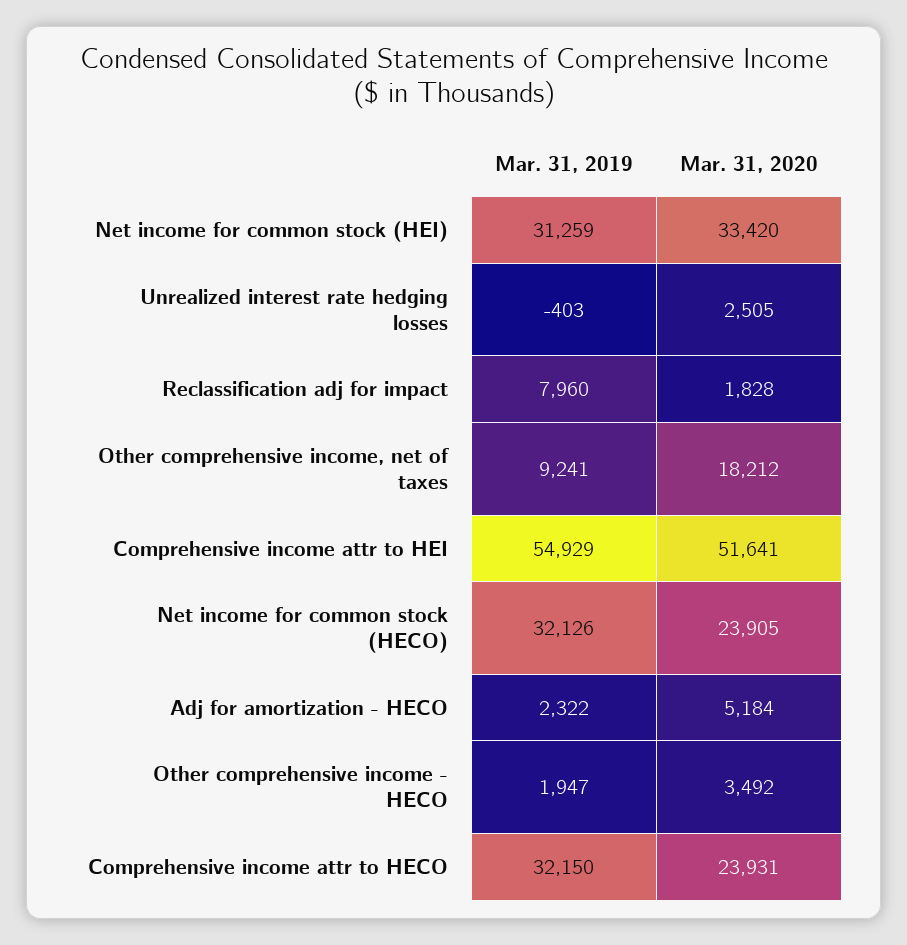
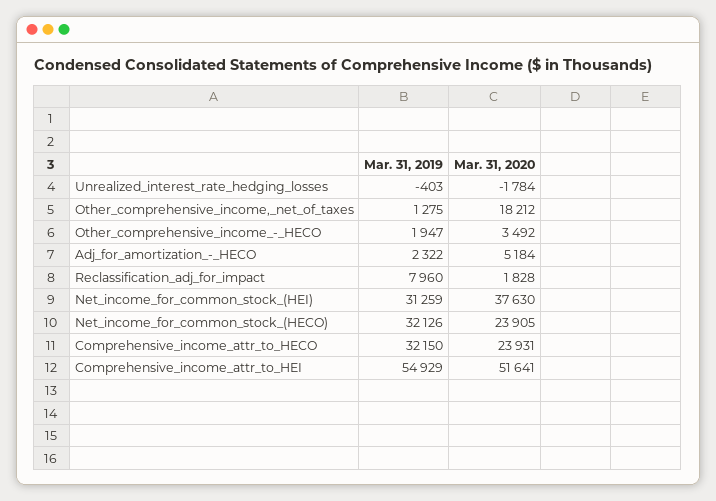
Mar. 31, 2020, Net income for common stock (HEI): 33420 -> 37630
Mar. 31, 2020, Unrealized interest rate hedging losses: 2505 -> -1784
Mar. 31, 2019, Other comprehensive income, net of taxes: 9241 -> 1275

